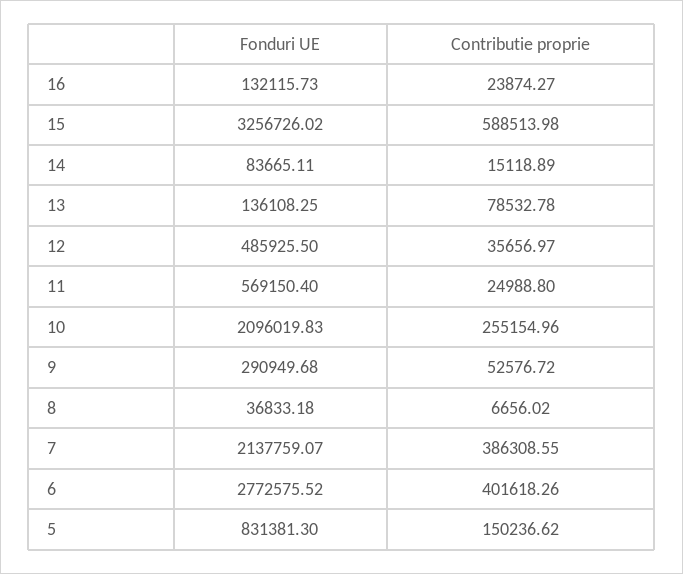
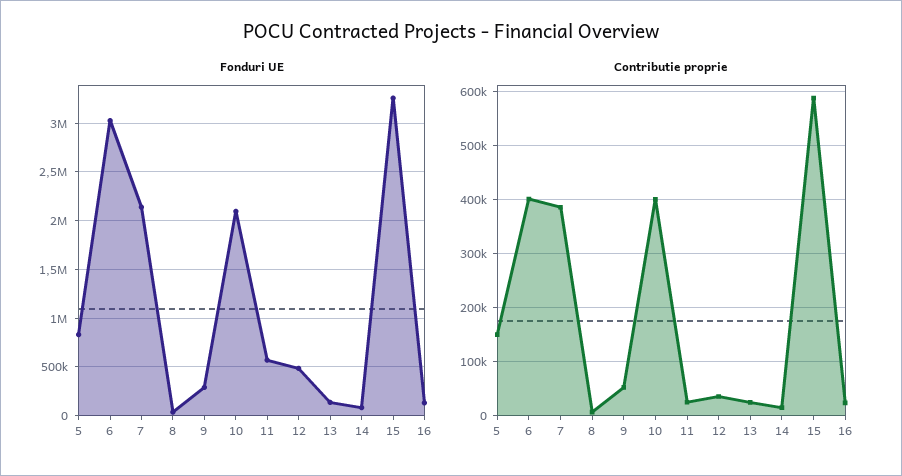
Contributie proprie, 13: 78532.78 -> 20000
Contributie proprie, 10: 255154.96 -> 400000
Fonduri UE, 6: 2772575.52 -> 3000000

